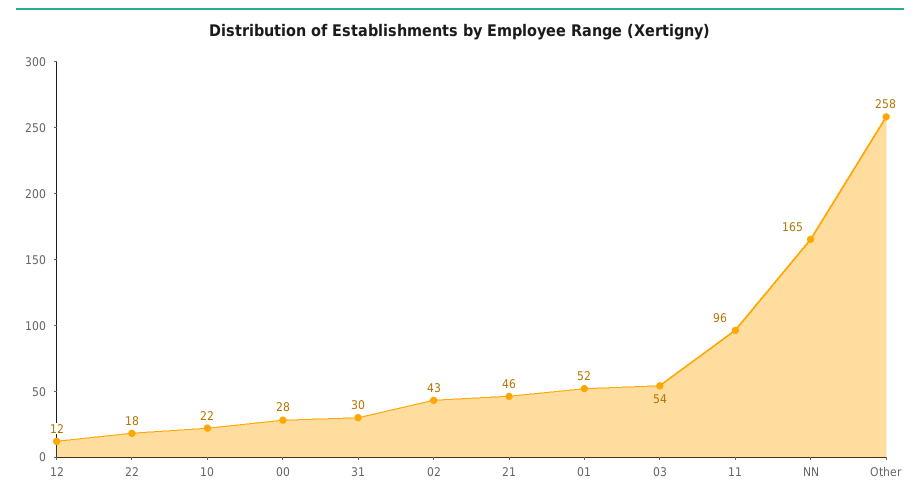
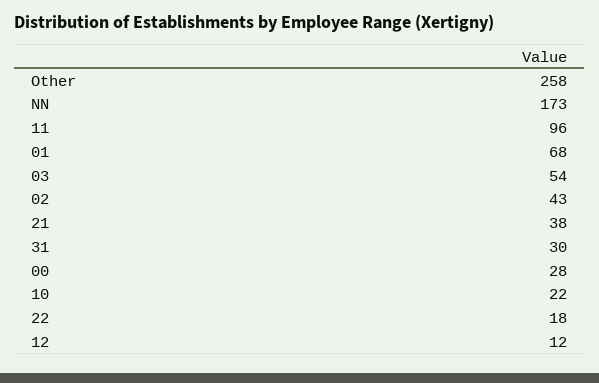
21: 46 -> 38
01: 52 -> 68
NN: 165 -> 173

